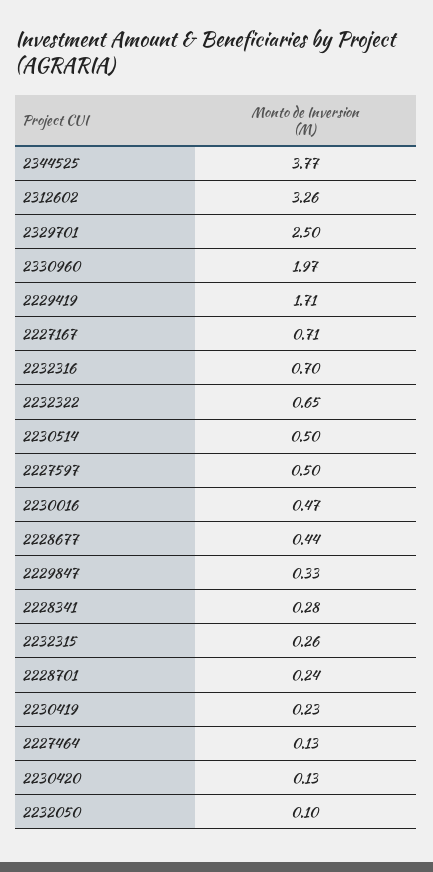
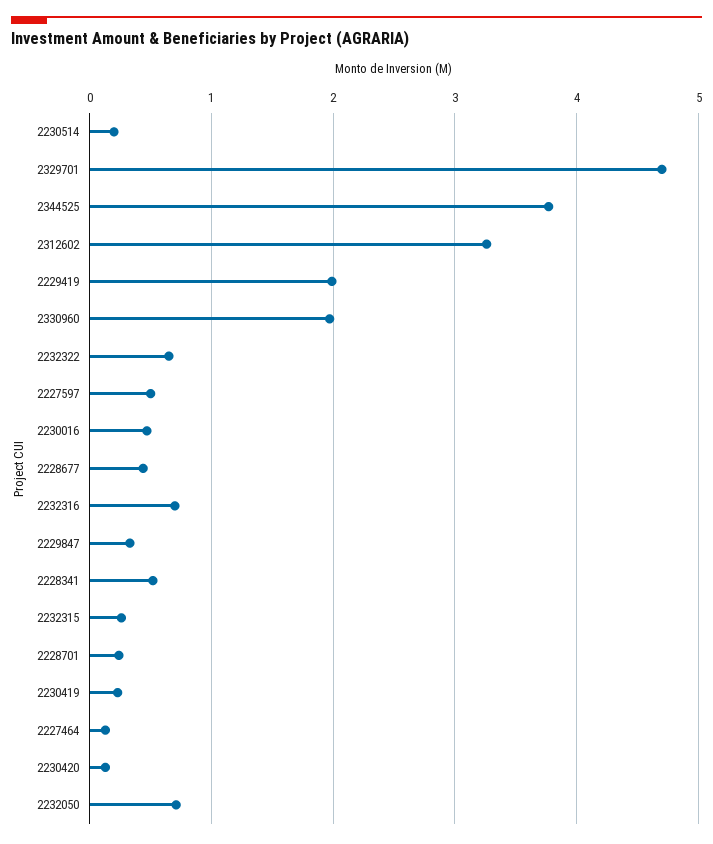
2329701: 2.5 -> 4.7
2229419: 1.71 -> 2
2227167: 0.71 -> none
2230514: 0.5 -> 0.2
2228341: 0.28 -> 0.5
2232050: 0.1 -> 0.7

